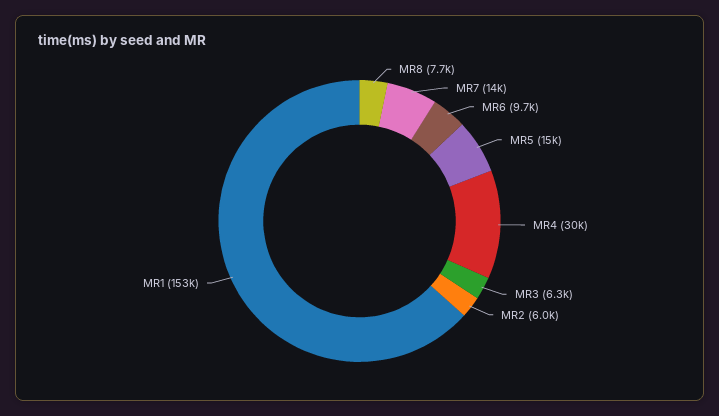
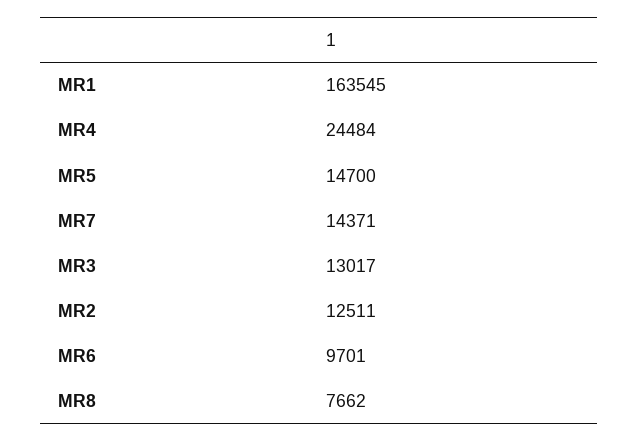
MR4: 30000 -> 24484
MR3: 6300 -> 13017
MR2: 6000 -> 12511
MR1: 153000 -> 163545

